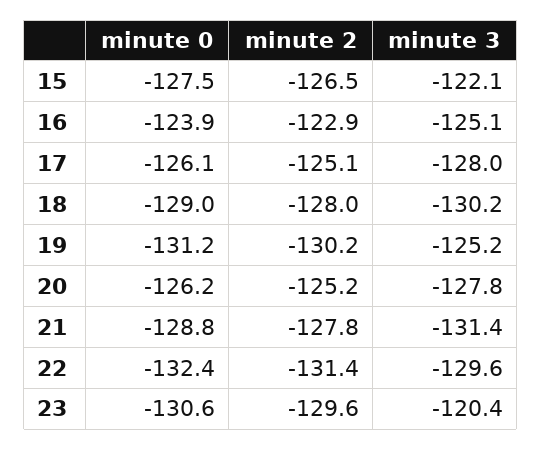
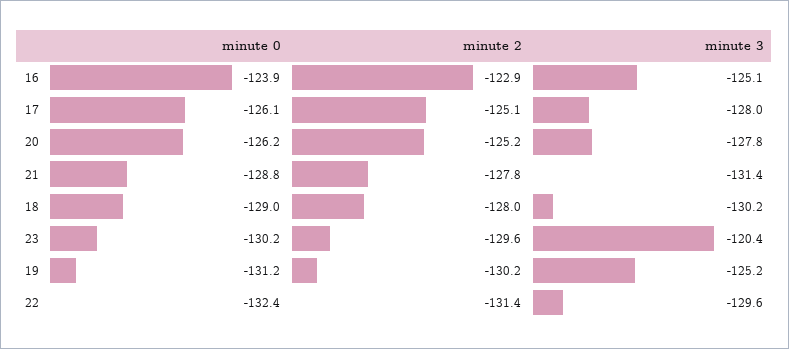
minute 0, 15: -127.5 -> none
minute 2, 15: -126.5 -> none
minute 3, 15: -122.1 -> none
minute 0, 23: -130.6 -> -130.2

